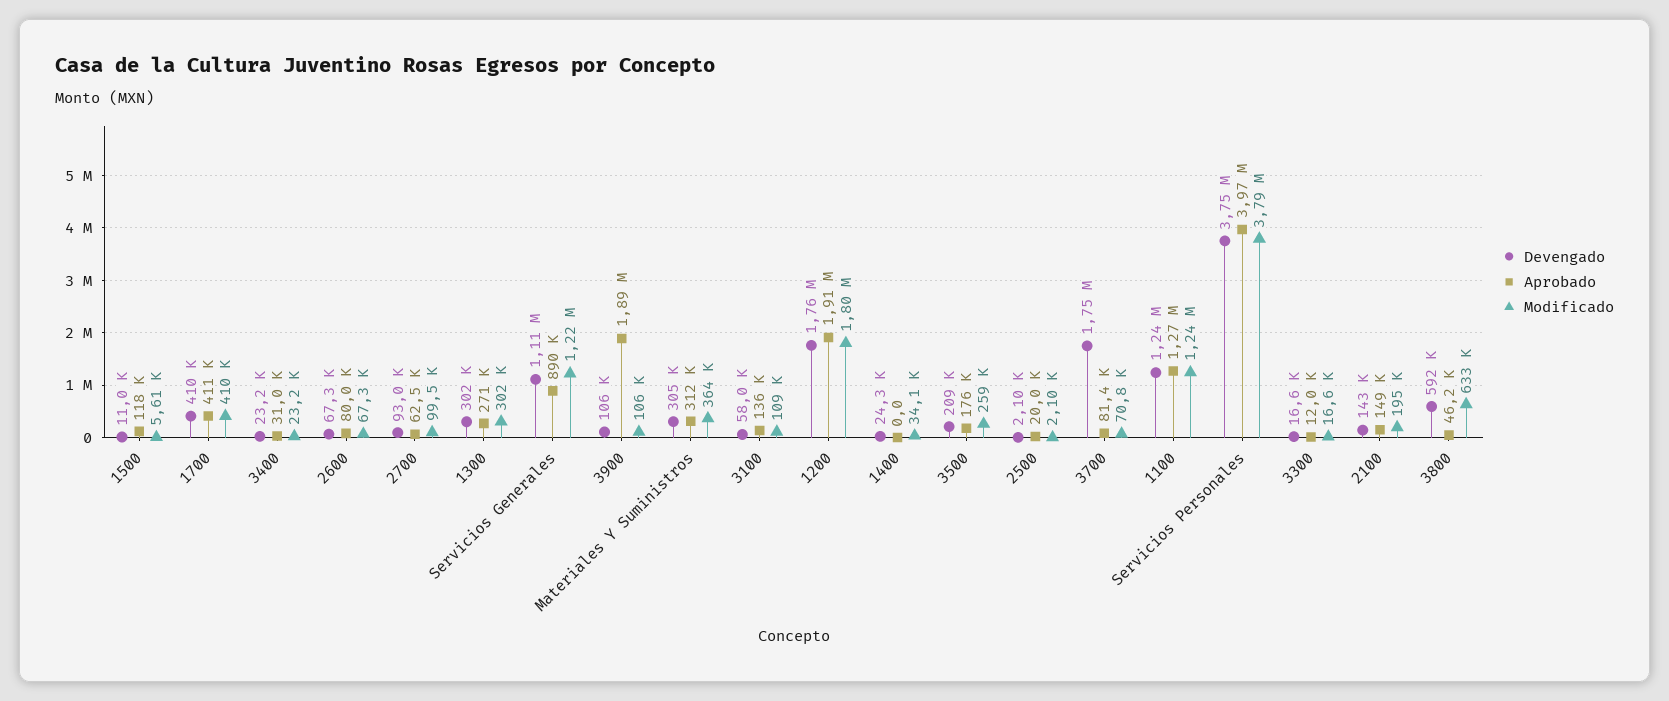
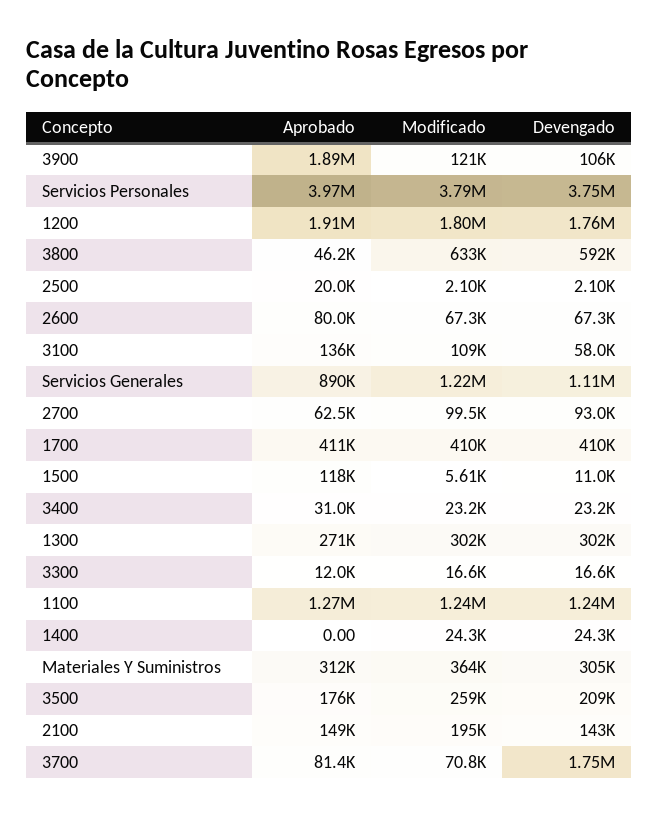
Modificado, 3900: 106000 -> 121000
Modificado, 1400: 34100 -> 24300

